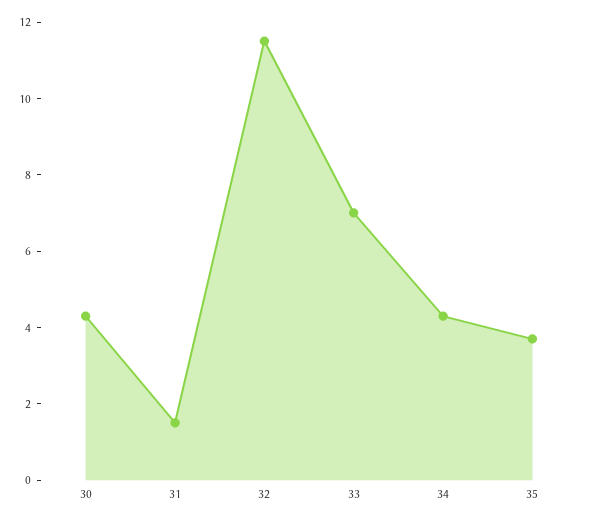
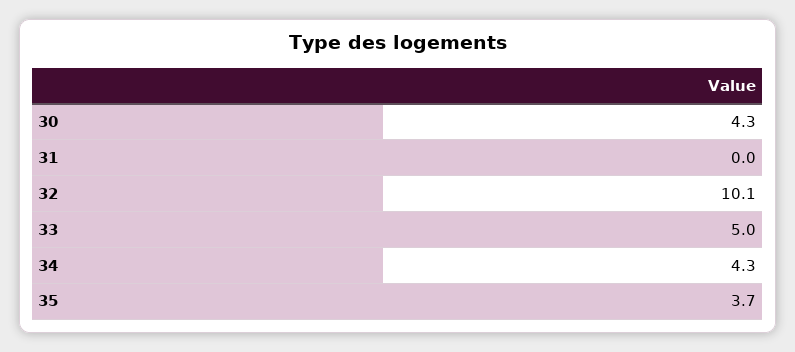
31: 1.5 -> 0
32: 11.5 -> 10.1
33: 7 -> 5

